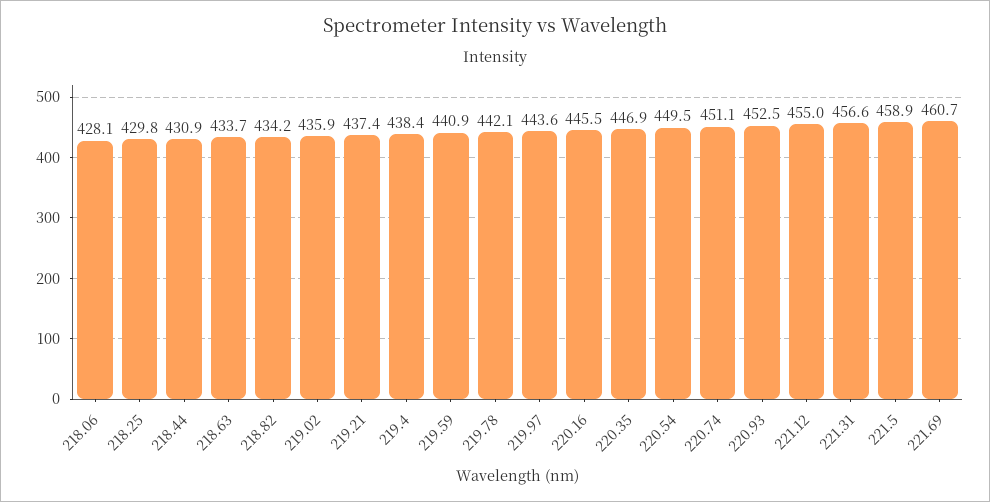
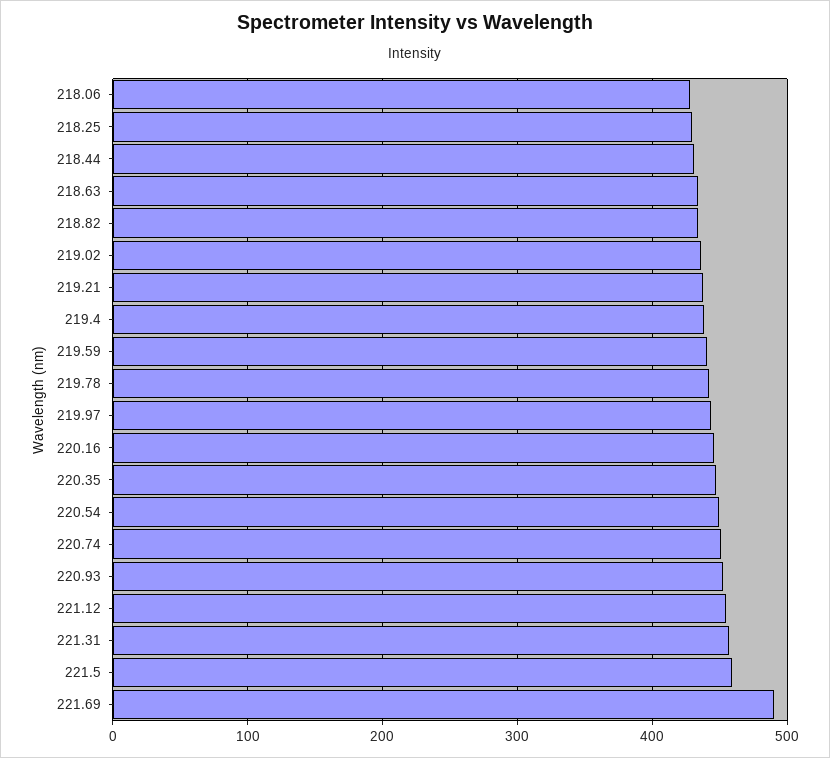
221.69: 460.7 -> 490

